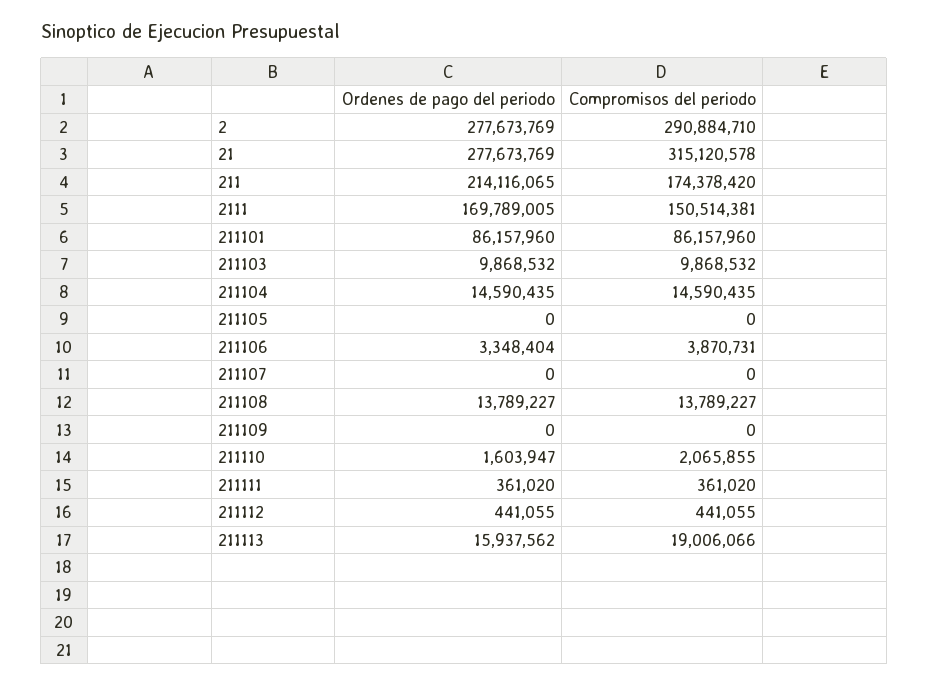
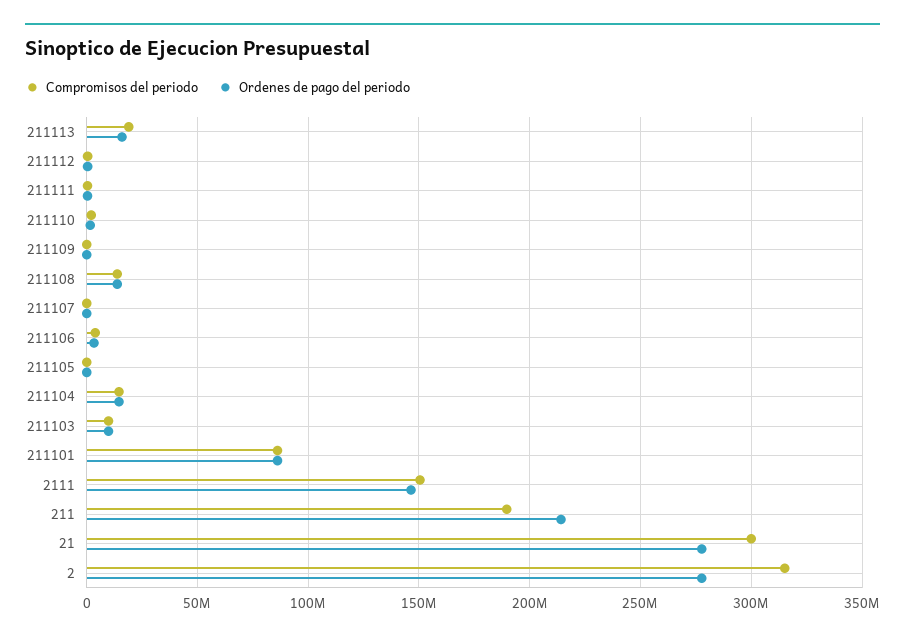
Compromisos del periodo, 2: 290884710 -> 315000000
Compromisos del periodo, 21: 315120578 -> 300000000
Compromisos del periodo, 211: 174378420 -> 190000000
Ordenes de pago del periodo, 2111: 169789005 -> 145000000

